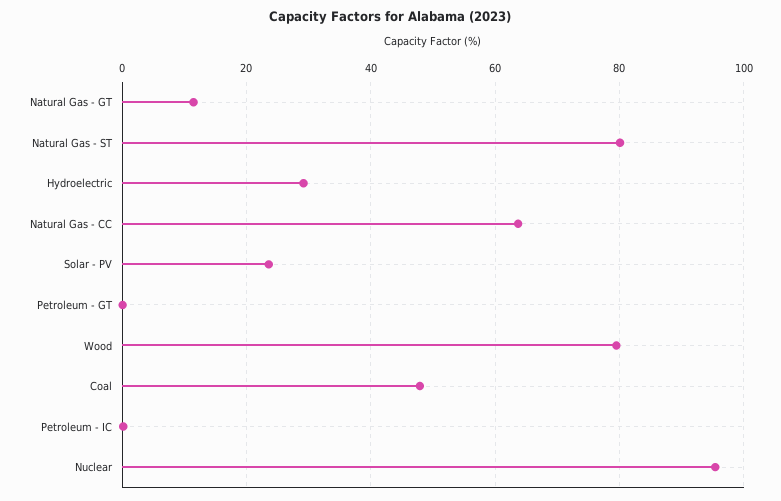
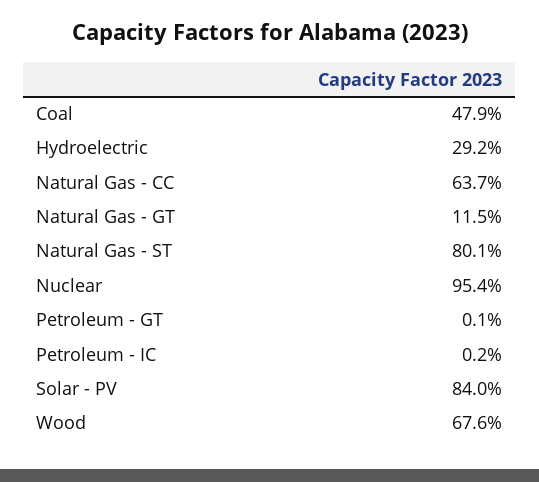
Solar - PV: 24 -> 84
Wood: 80 -> 67.6

